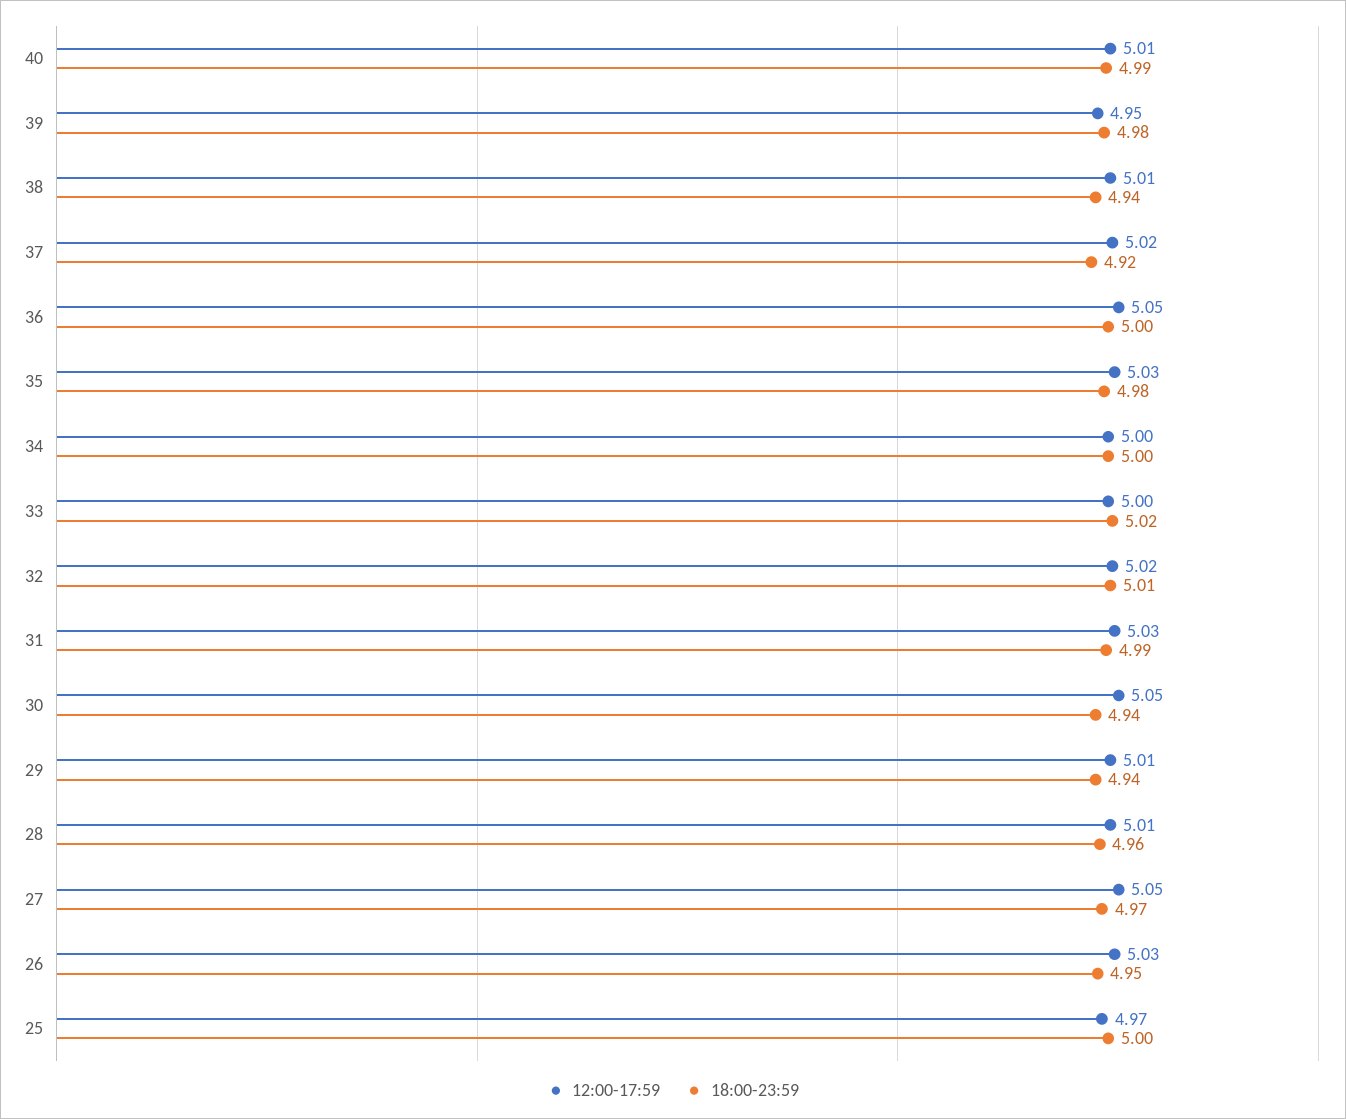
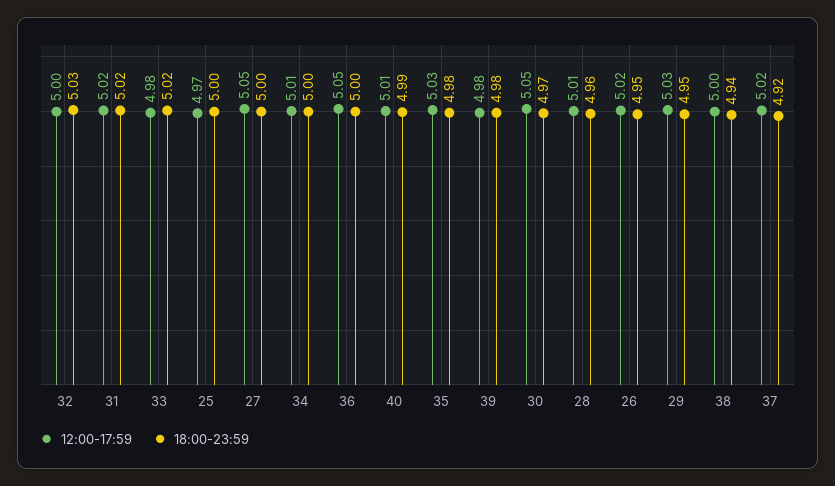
12:00-17:59, 39: 4.95 -> 4.98
12:00-17:59, 38: 5.01 -> 5
12:00-17:59, 34: 5 -> 5.01
12:00-17:59, 33: 5 -> 4.98
12:00-17:59, 32: 5.02 -> 5
18:00-23:59, 32: 5.01 -> 5.03
12:00-17:59, 31: 5.03 -> 5.02
18:00-23:59, 31: 4.99 -> 5.02
18:00-23:59, 30: 4.94 -> 4.97
12:00-17:59, 29: 5.01 -> 5.03
18:00-23:59, 29: 4.94 -> 4.95
18:00-23:59, 27: 4.97 -> 5
12:00-17:59, 26: 5.03 -> 5.02

